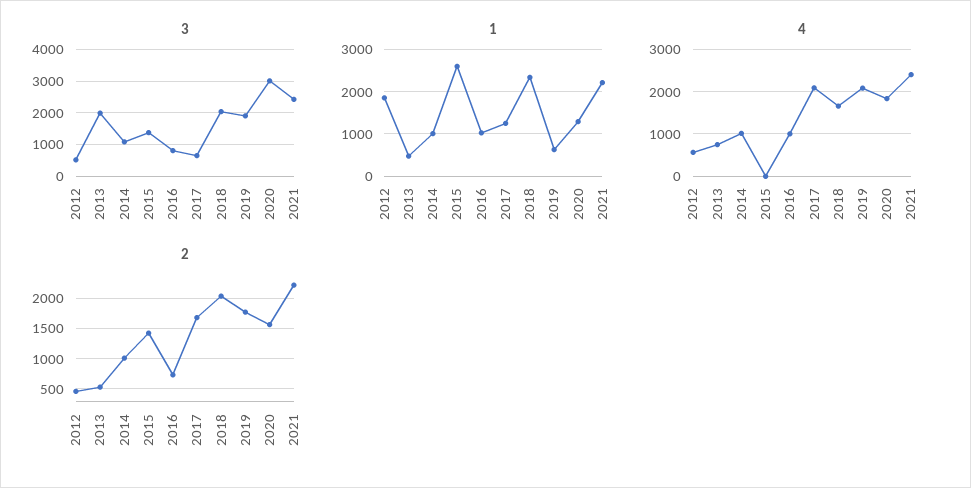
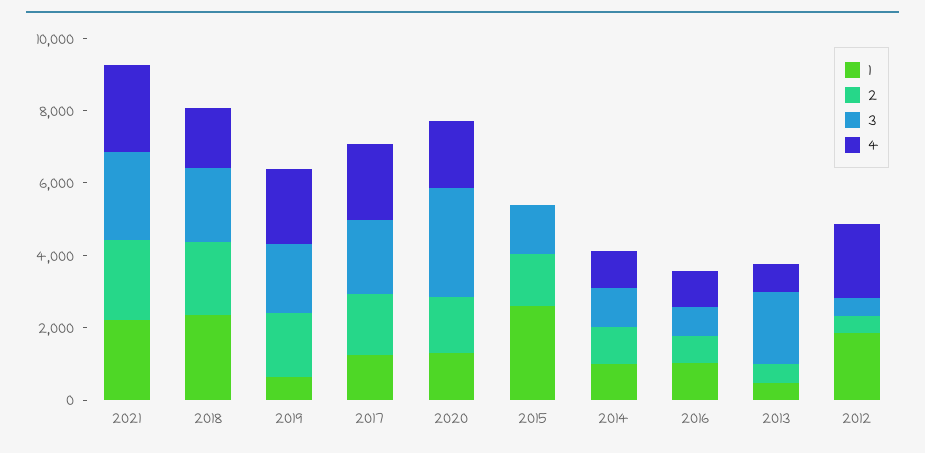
3, 2017: 600 -> 2000
4, 2012: 600 -> 2000

